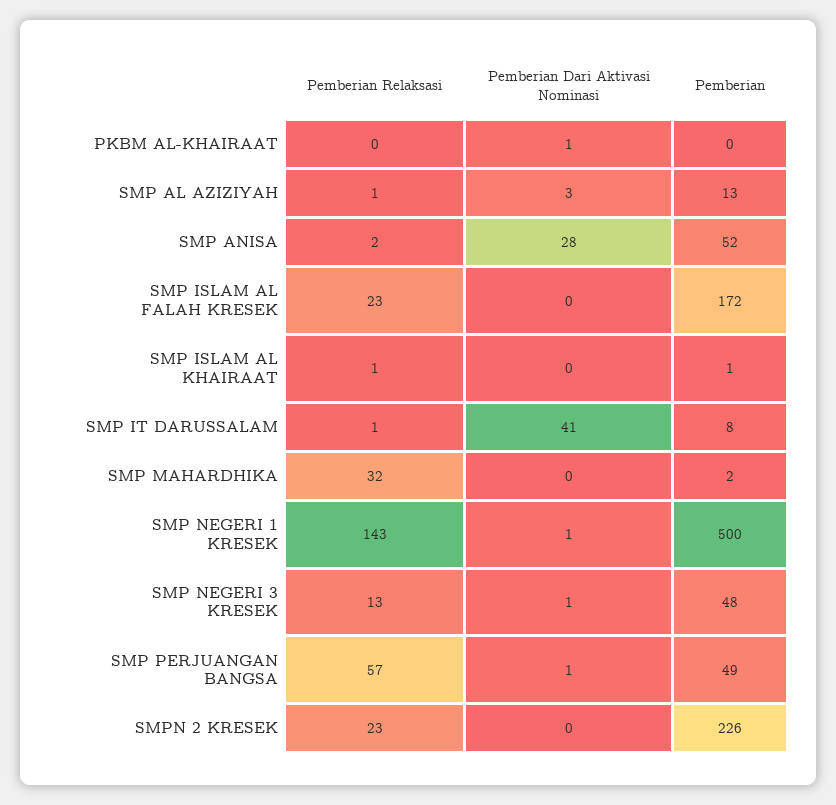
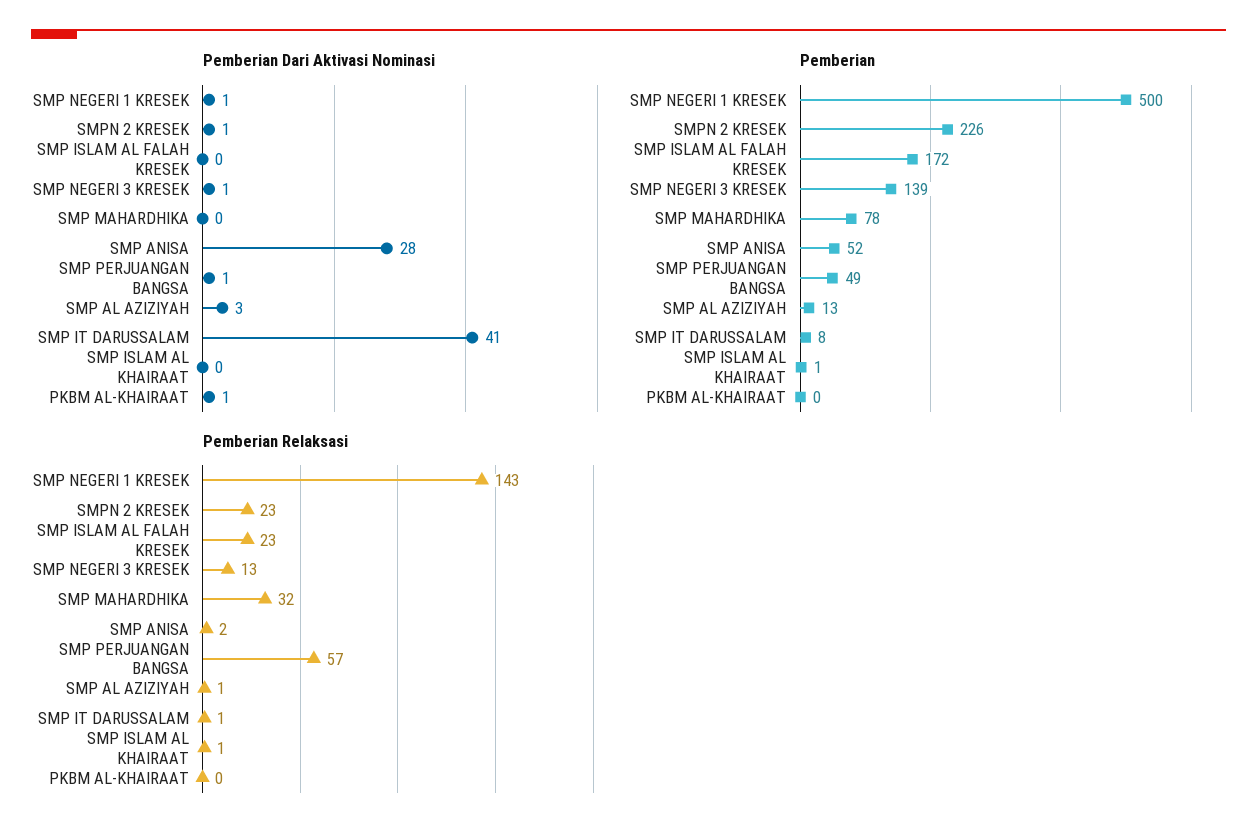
Pemberian, SMP MAHARDHIKA: 2 -> 78
Pemberian, SMP NEGERI 3 KRESEK: 48 -> 139
Pemberian Dari Aktivasi Nominasi, SMPN 2 KRESEK: 0 -> 1

